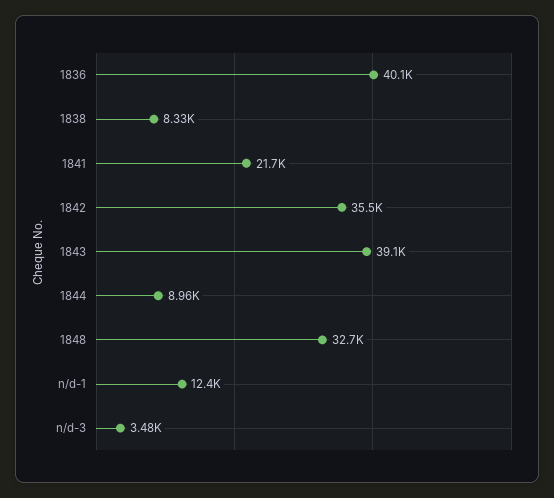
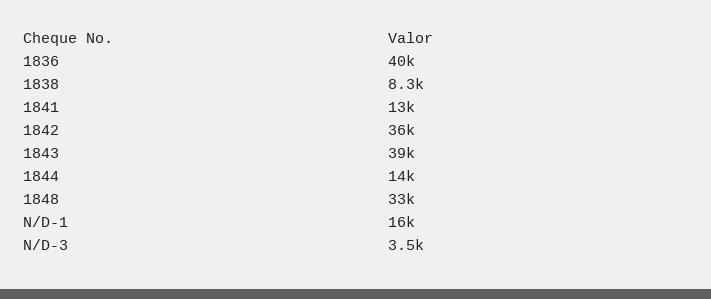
1841: 21700 -> 13000
1844: 8960 -> 14000
n/d-1: 12400 -> 16000

